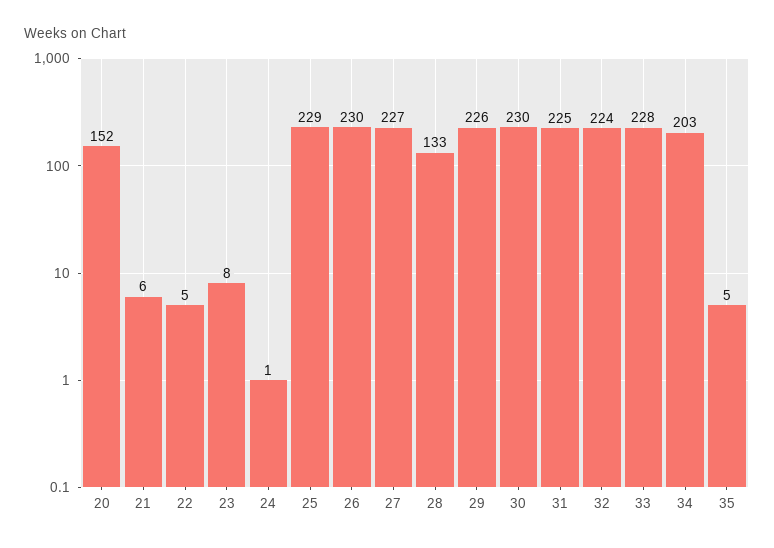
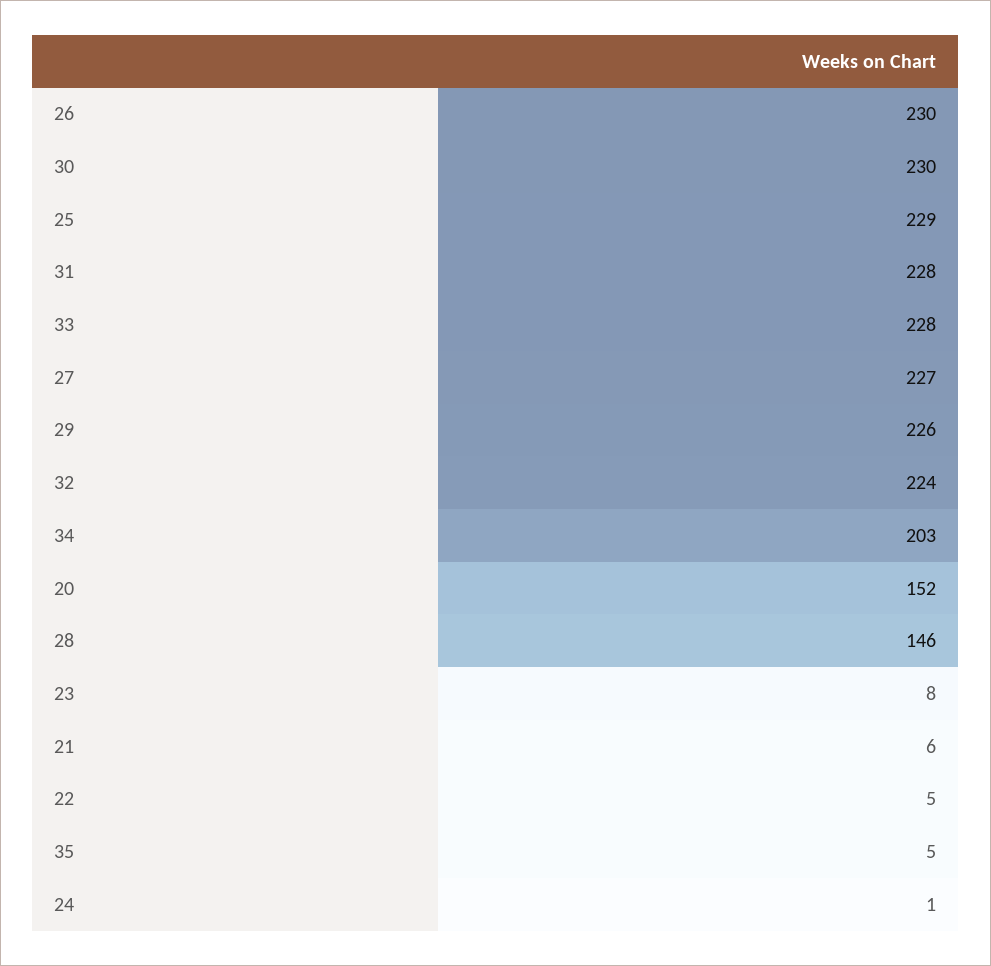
28: 133 -> 146
31: 225 -> 228

